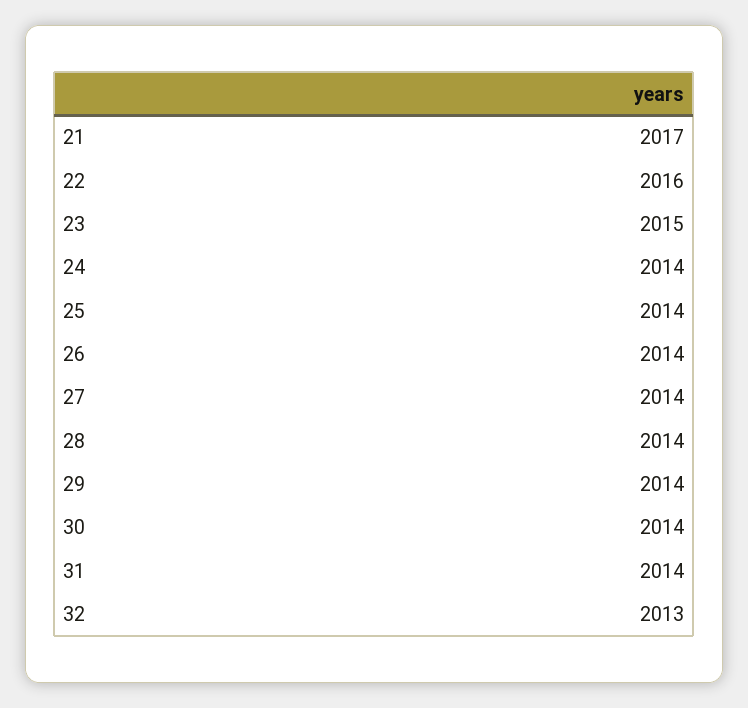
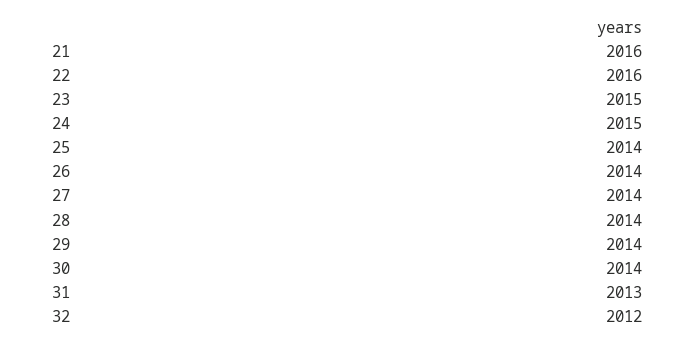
21: 2017 -> 2016
24: 2014 -> 2015
31: 2014 -> 2013
32: 2013 -> 2012

